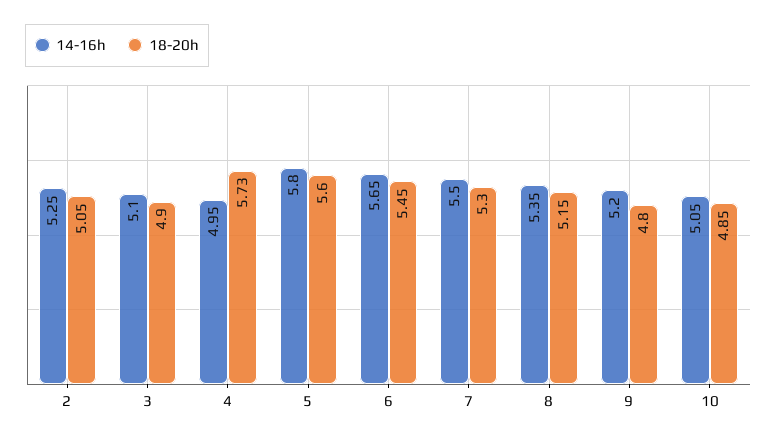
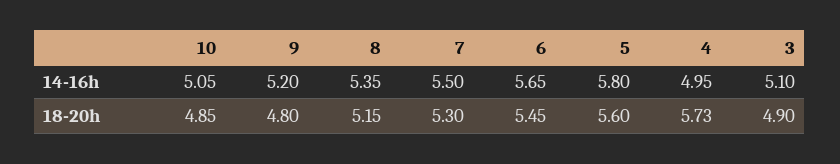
14-16h, 2: 5.25 -> none
18-20h, 2: 5.05 -> none

